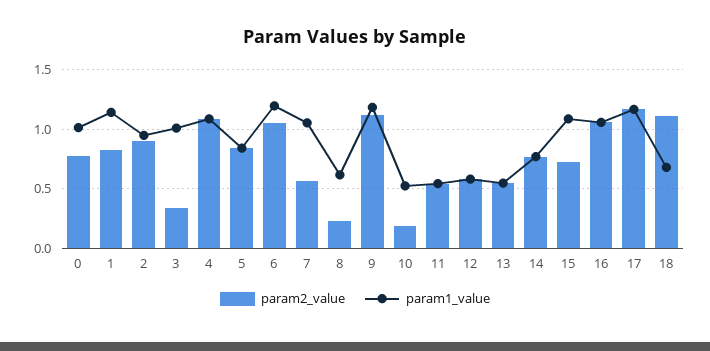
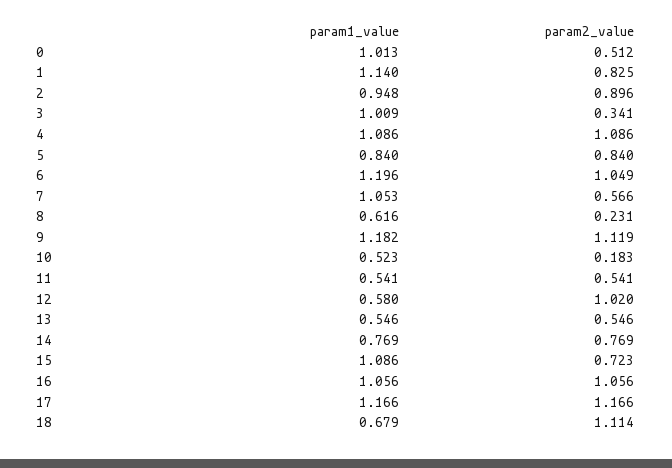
param2_value, 0: 0.8 -> 0.512
param2_value, 12: 0.6 -> 1.02

